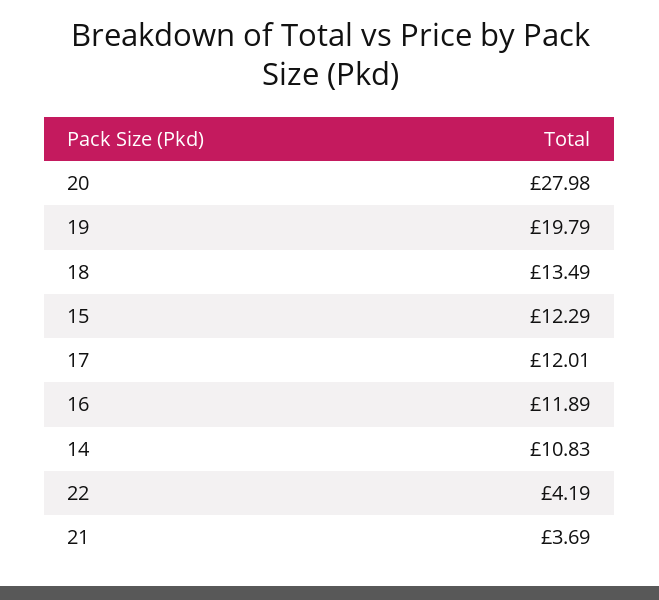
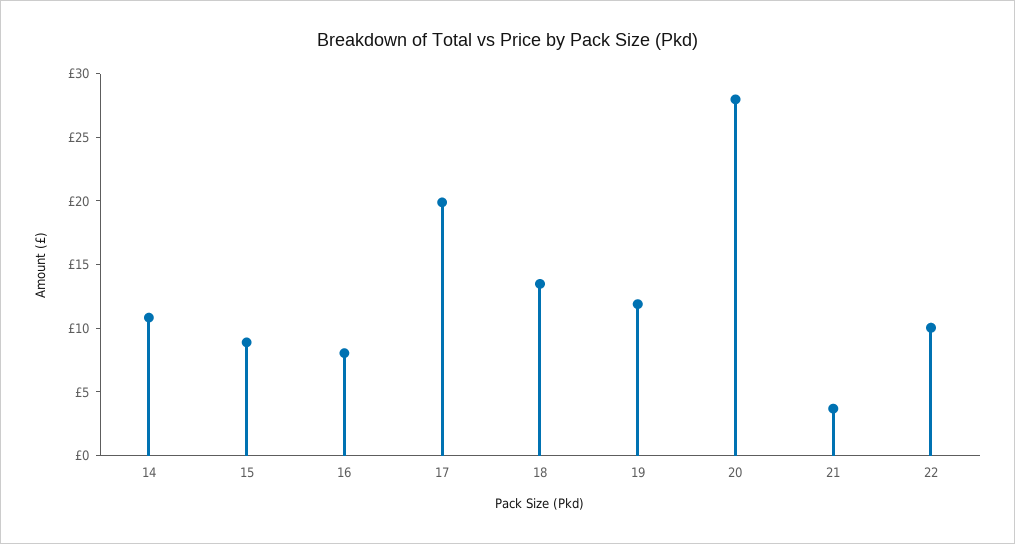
19: 19.79 -> 12
15: 12.29 -> 9
17: 12.01 -> 20
16: 11.89 -> 8
22: 4.19 -> 10

